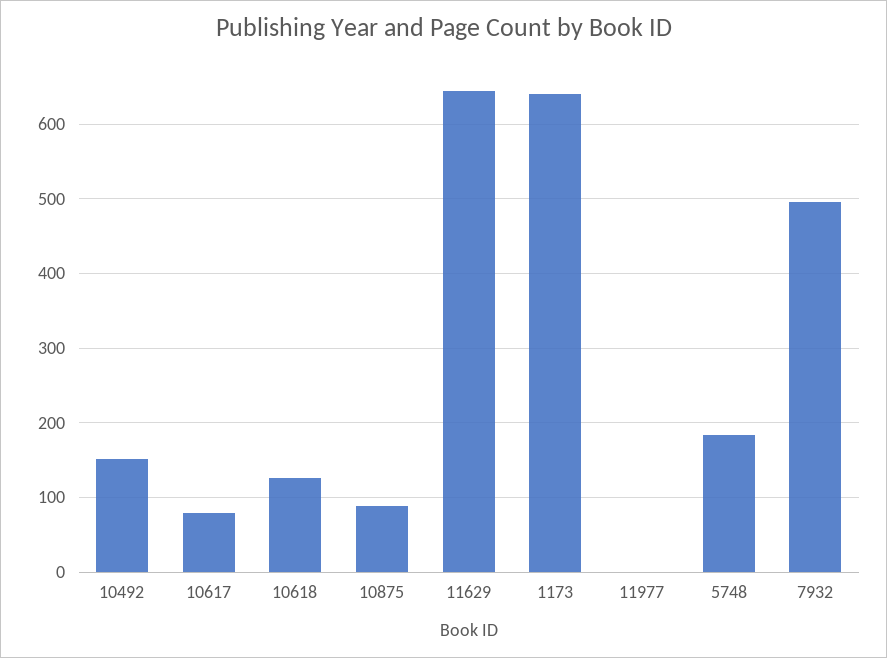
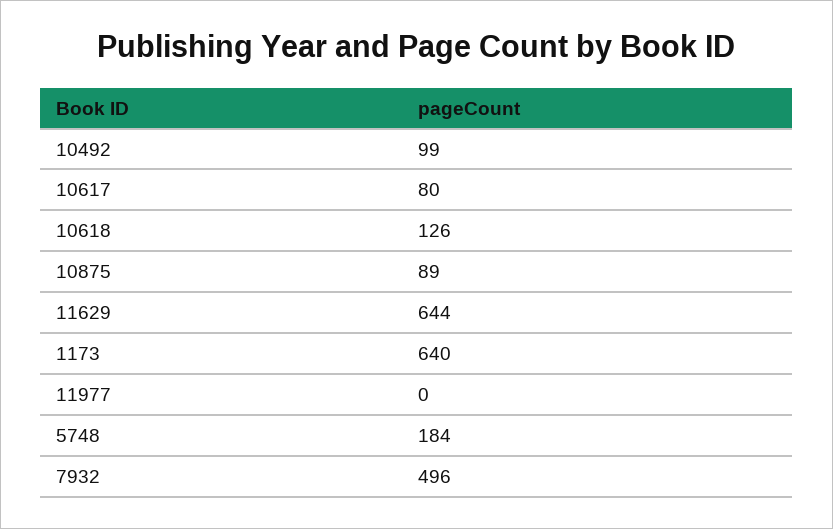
10492: 150 -> 99

